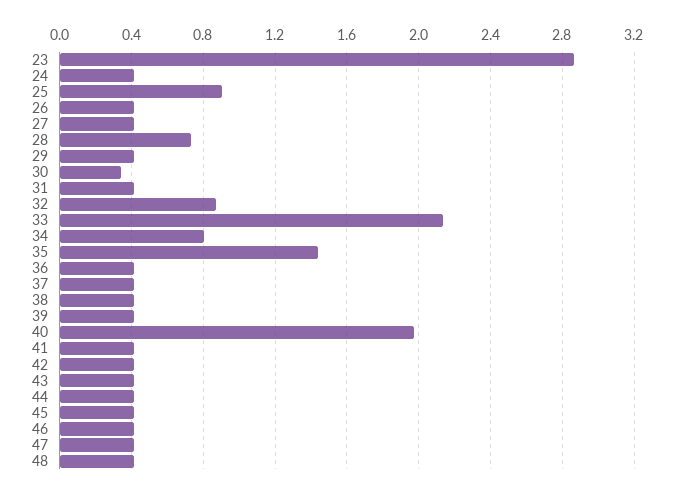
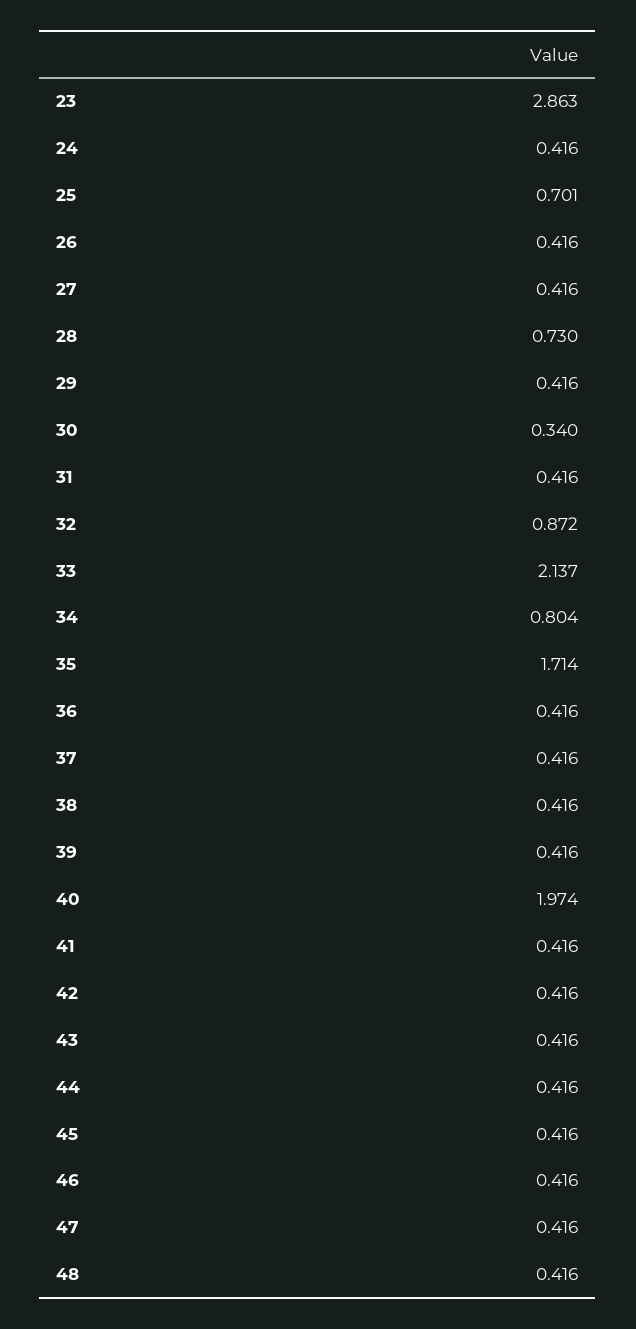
25: 0.9 -> 0.701
35: 1.45 -> 1.714

